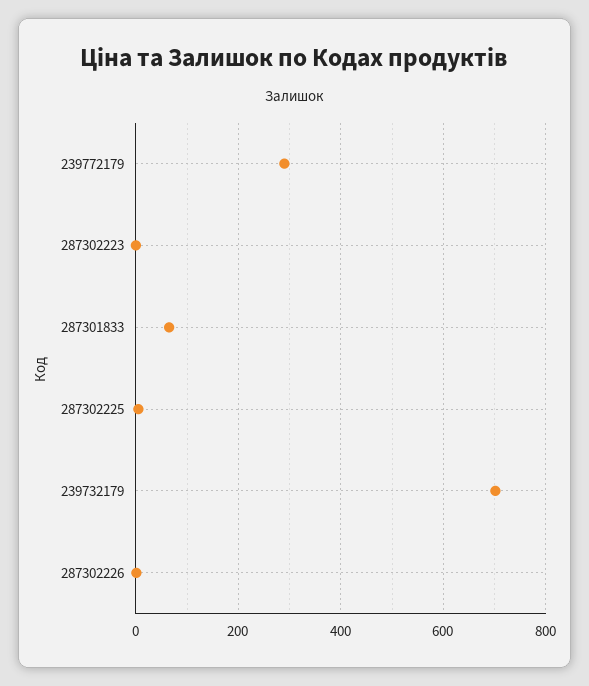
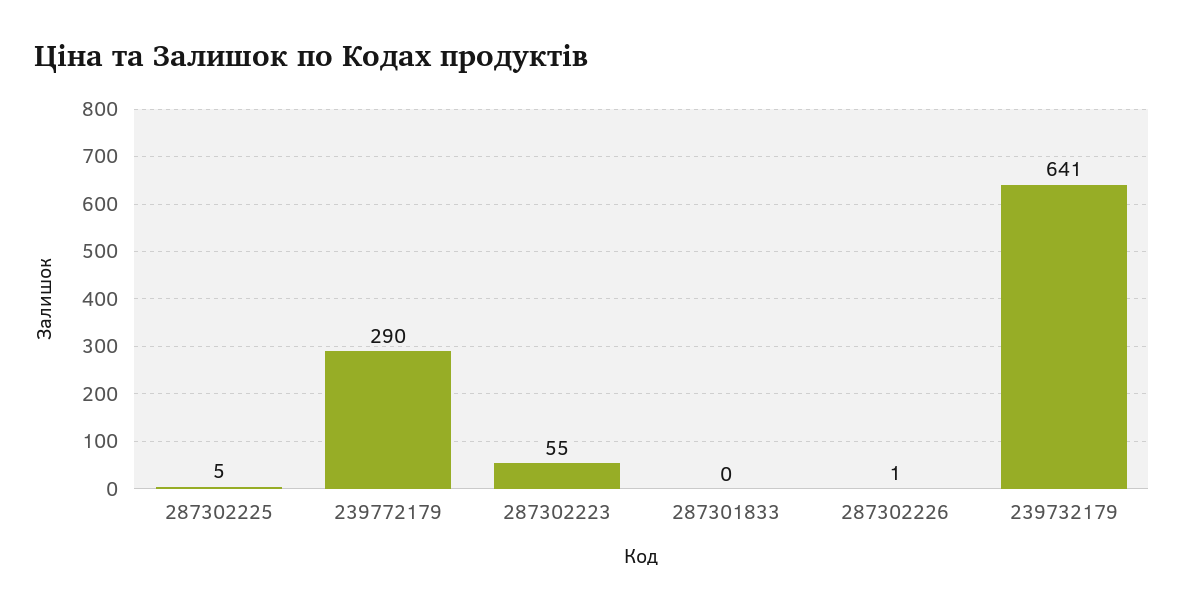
287302223: 0 -> 55
287301833: 60 -> 0
239732179: 700 -> 641

